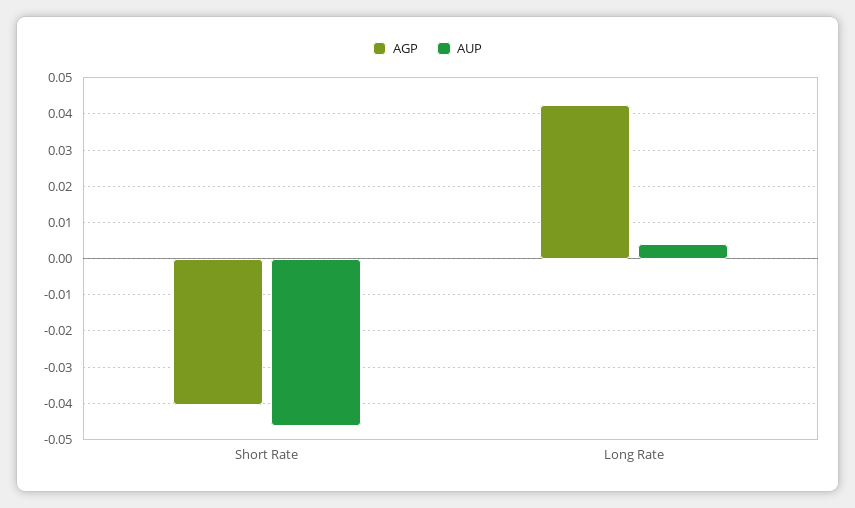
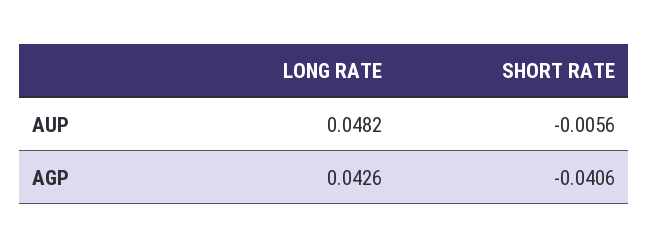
AUP, Short Rate: -0.046 -> -0.0056
AUP, Long Rate: 0.004 -> 0.0482

